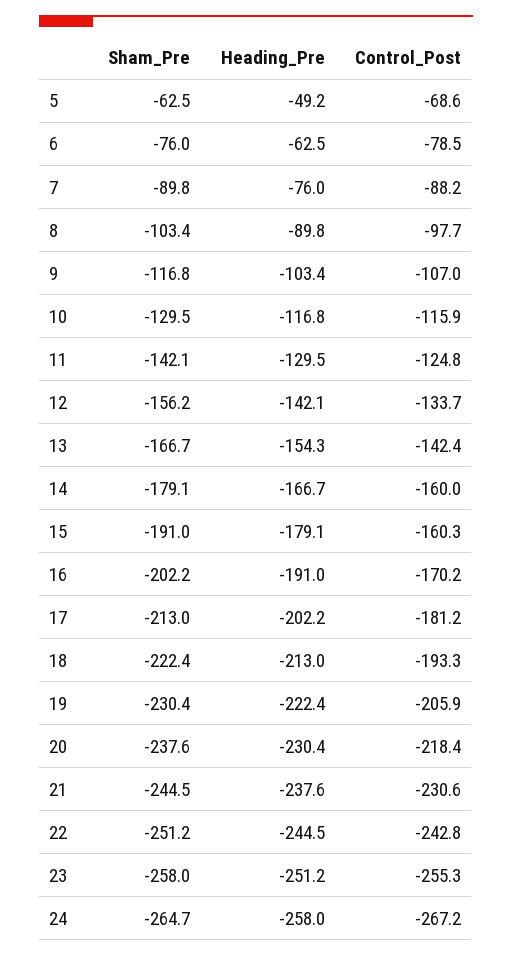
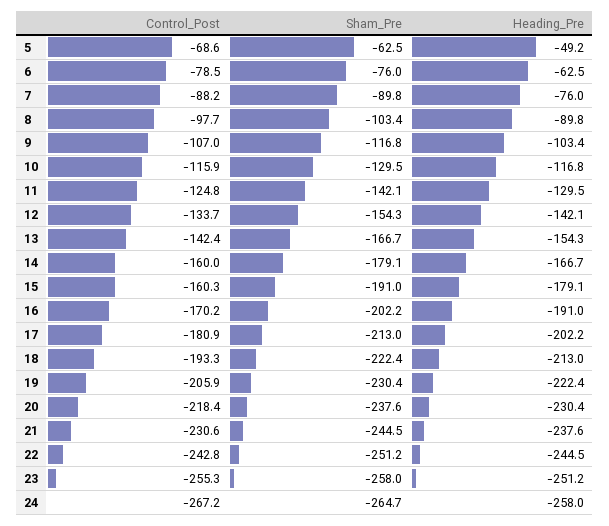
Sham_Pre, 12: -156.2 -> -154.3
Control_Post, 17: -181.2 -> -180.9

